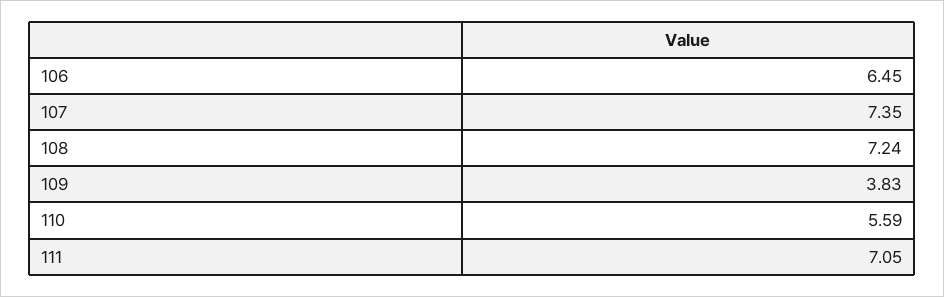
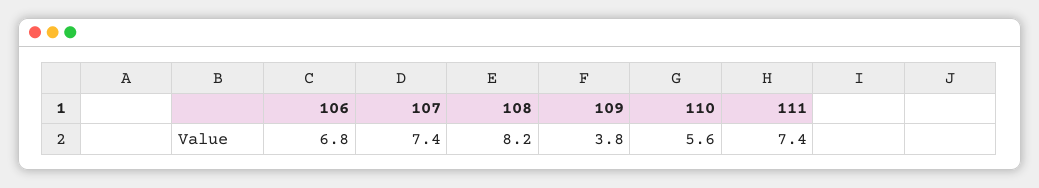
106: 6.45 -> 6.8
108: 7.24 -> 8.2
111: 7.05 -> 7.4

